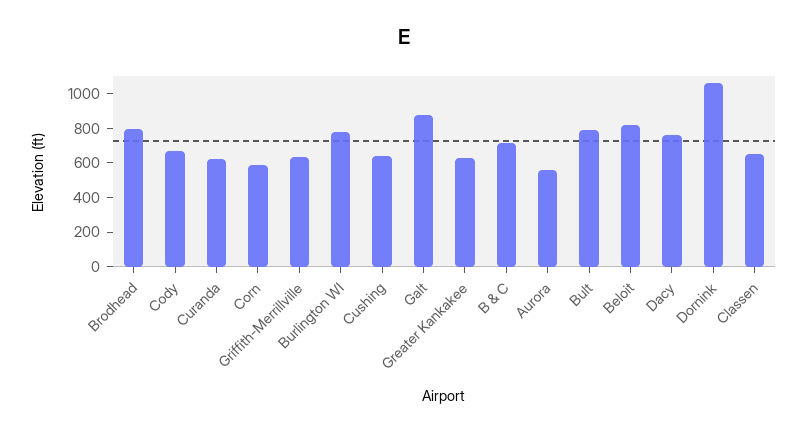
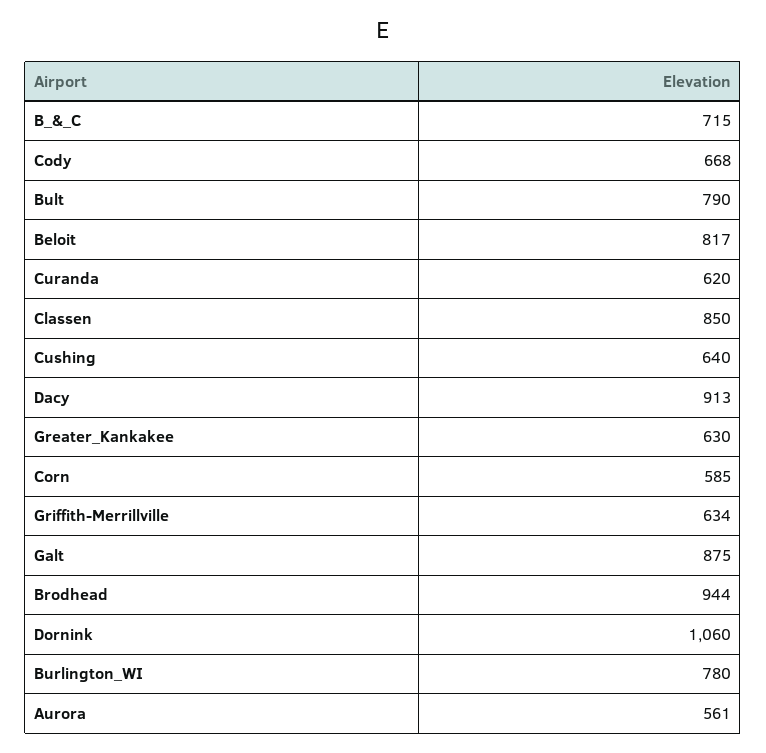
Brodhead: 800 -> 944
Dacy: 750 -> 913
Classen: 650 -> 850

